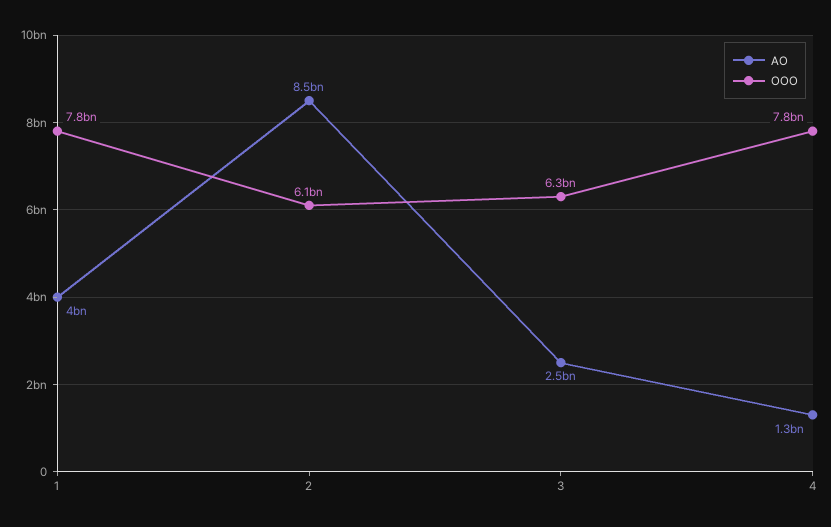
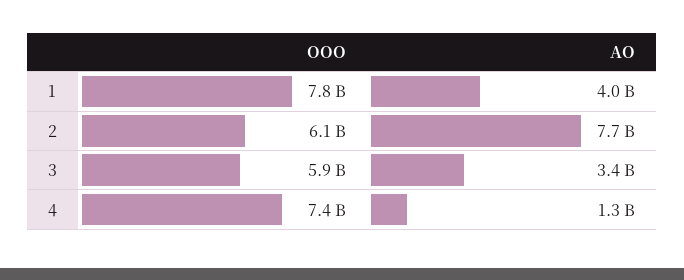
АО, 2: 8500000000 -> 7700000000
АО, 3: 2500000000 -> 3400000000
ООО, 3: 6300000000 -> 5900000000
ООО, 4: 7800000000 -> 7400000000

